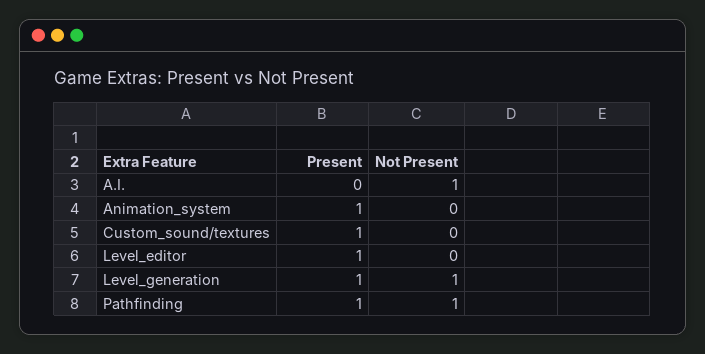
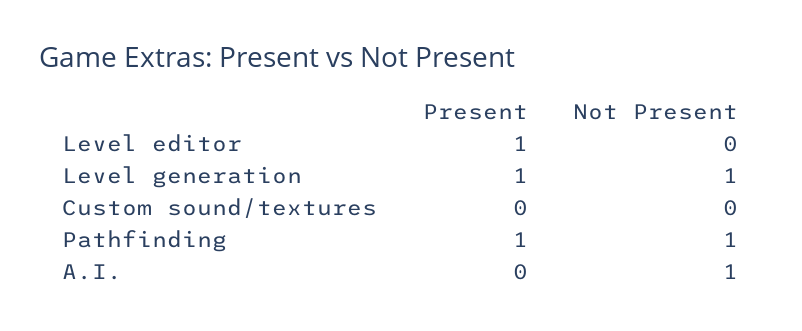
Present, Animation_system: 1 -> none
Not Present, Animation_system: 0 -> none
Present, Custom_sound/textures: 1 -> 0

